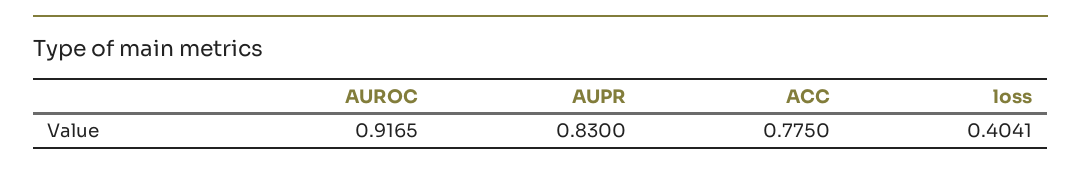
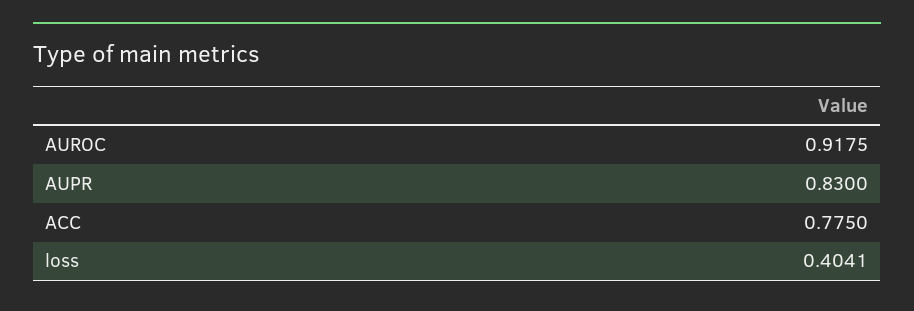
AUROC: 0.9165 -> 0.9175

